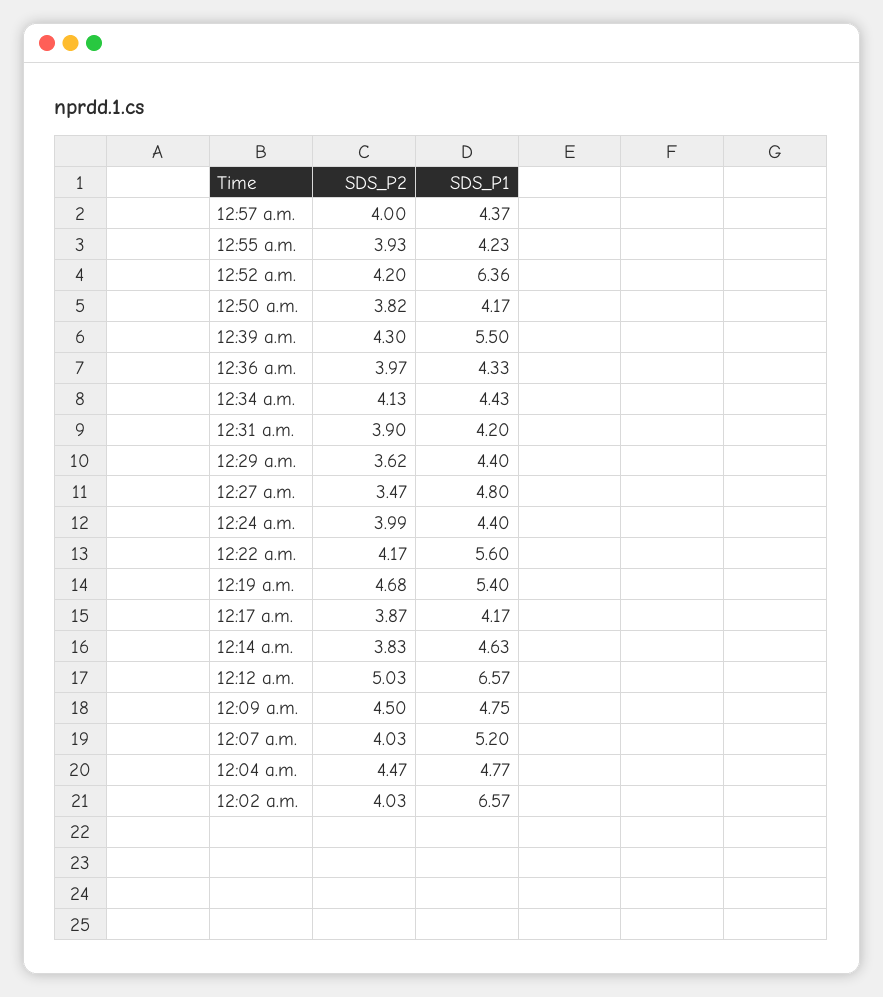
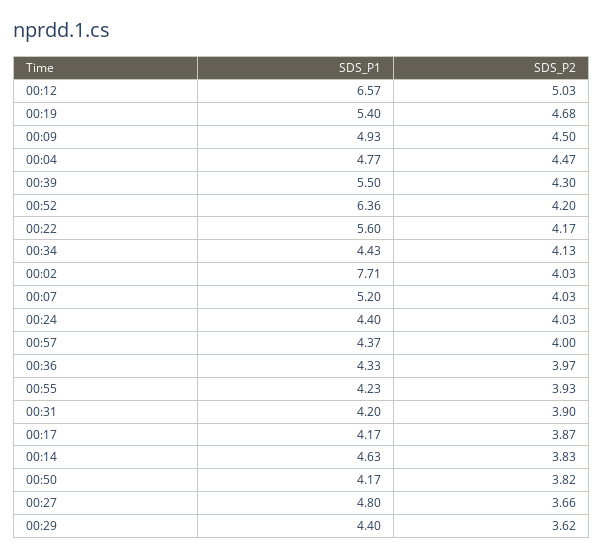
SDS_P2, 12:27 a.m.: 3.47 -> 3.66
SDS_P2, 12:24 a.m.: 3.99 -> 4.03
SDS_P1, 12:09 a.m.: 4.75 -> 4.93
SDS_P1, 12:02 a.m.: 6.57 -> 7.71

